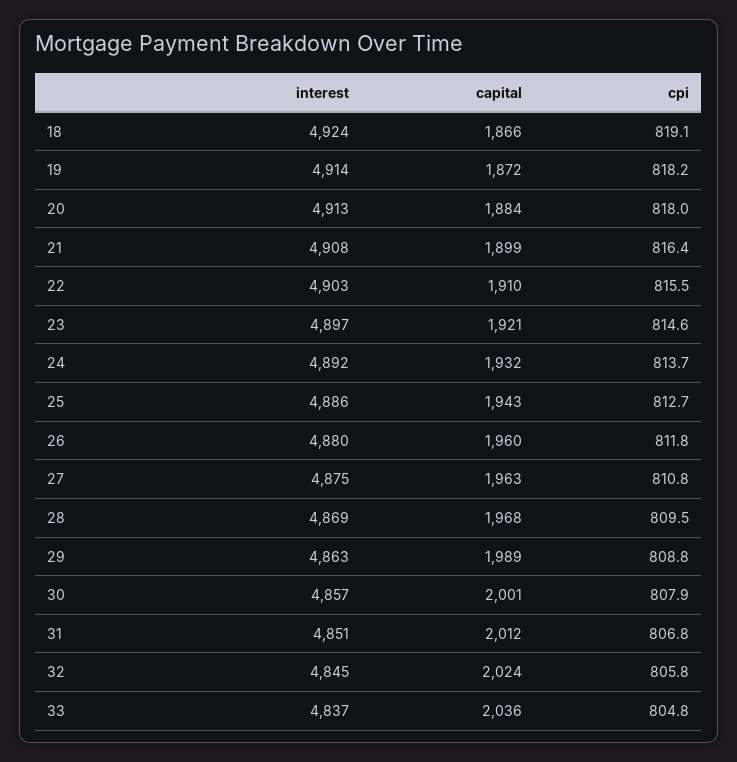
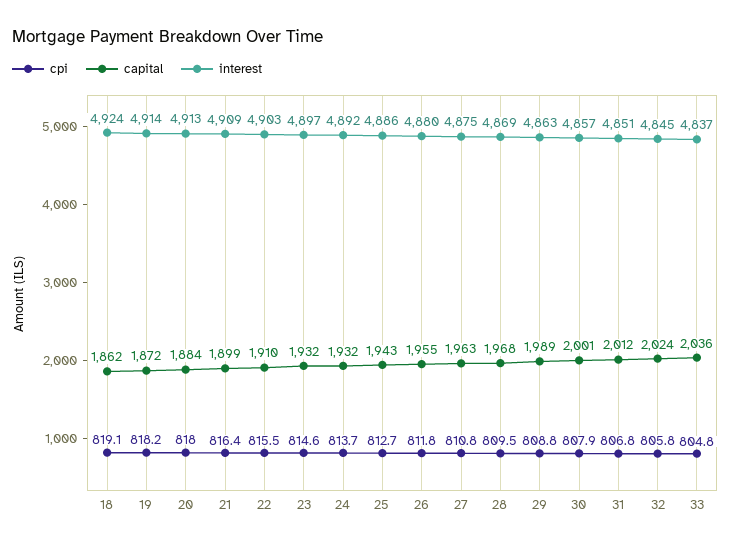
capital, 18: 1866 -> 1862
interest, 21: 4908 -> 4909
capital, 23: 1921 -> 1932
capital, 26: 1960 -> 1955

